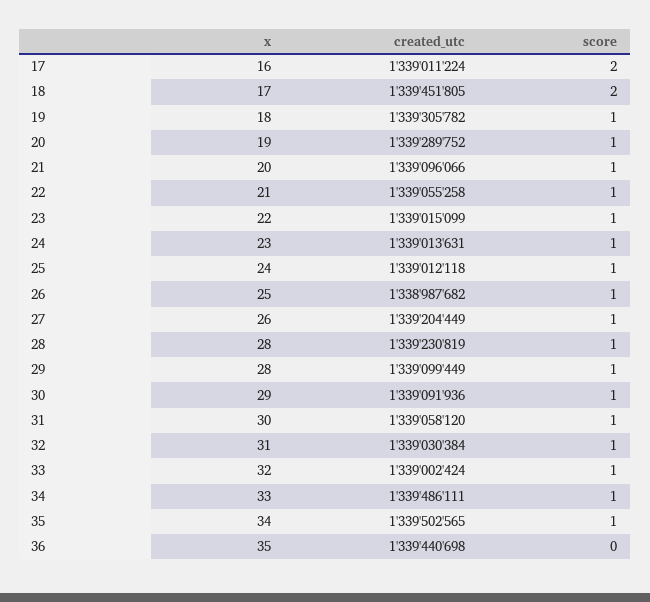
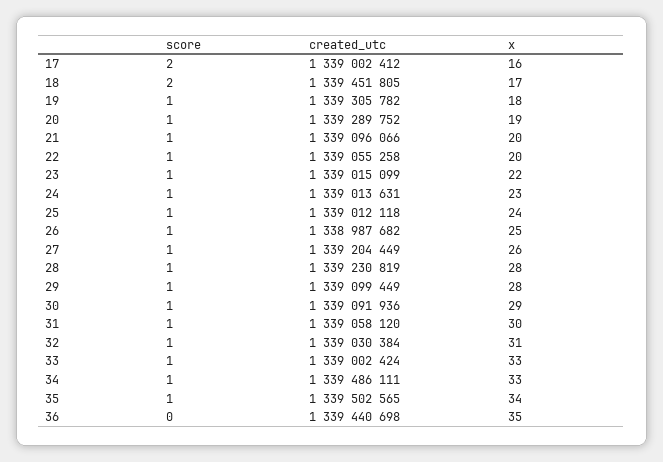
created_utc, 17: 1339011224 -> 1339002412
x, 22: 21 -> 20
x, 33: 32 -> 33

